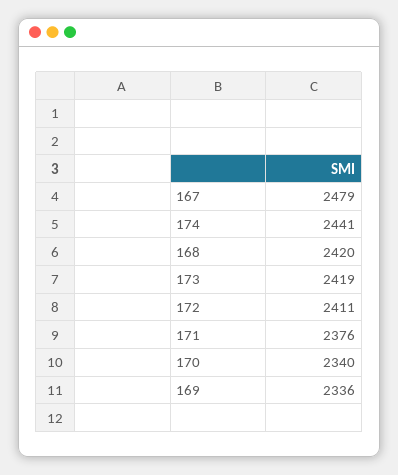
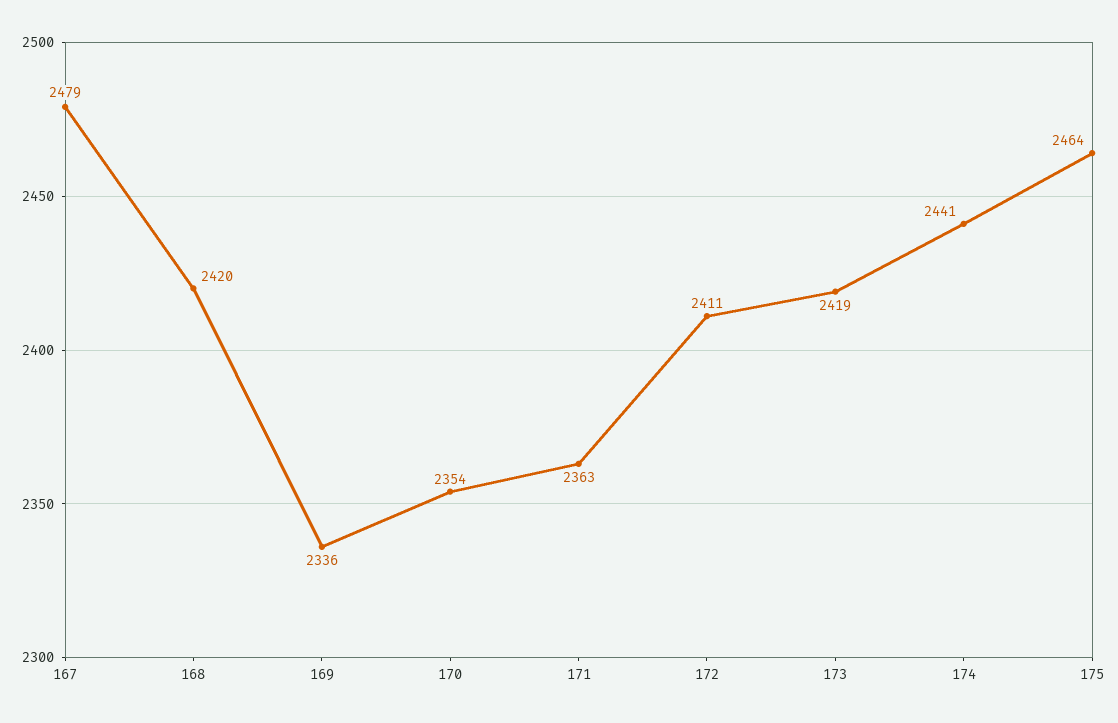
171: 2376 -> 2363
170: 2340 -> 2354
175: none -> 2464

